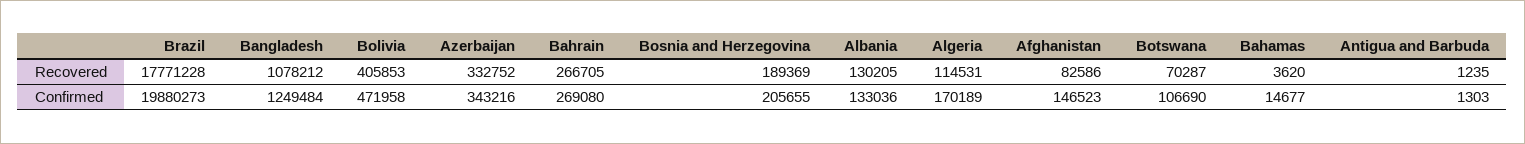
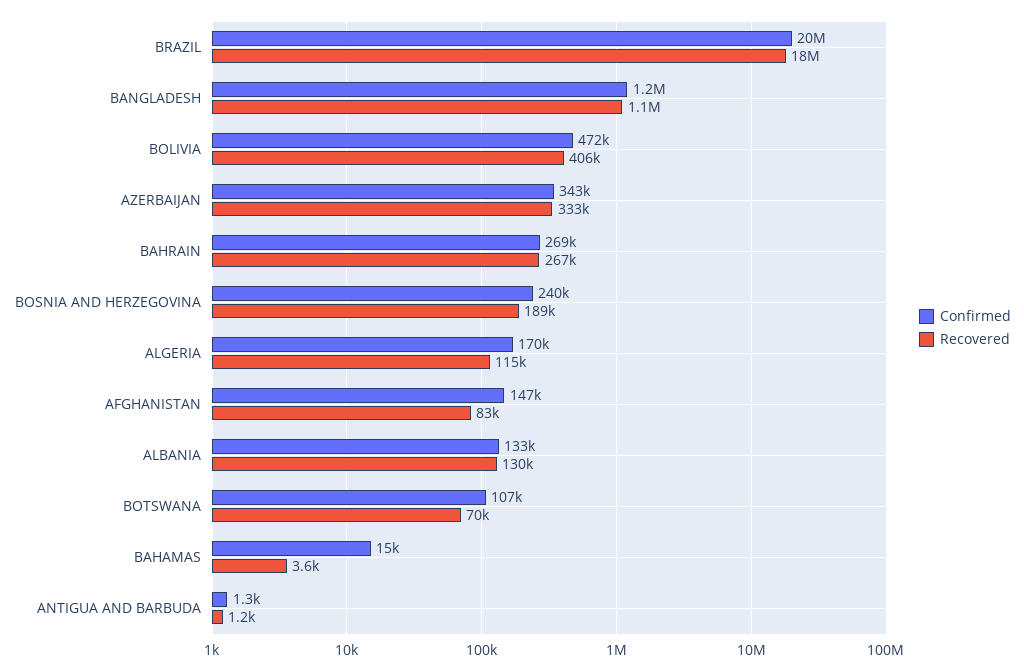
Confirmed, Bosnia and Herzegovina: 205655 -> 240000

